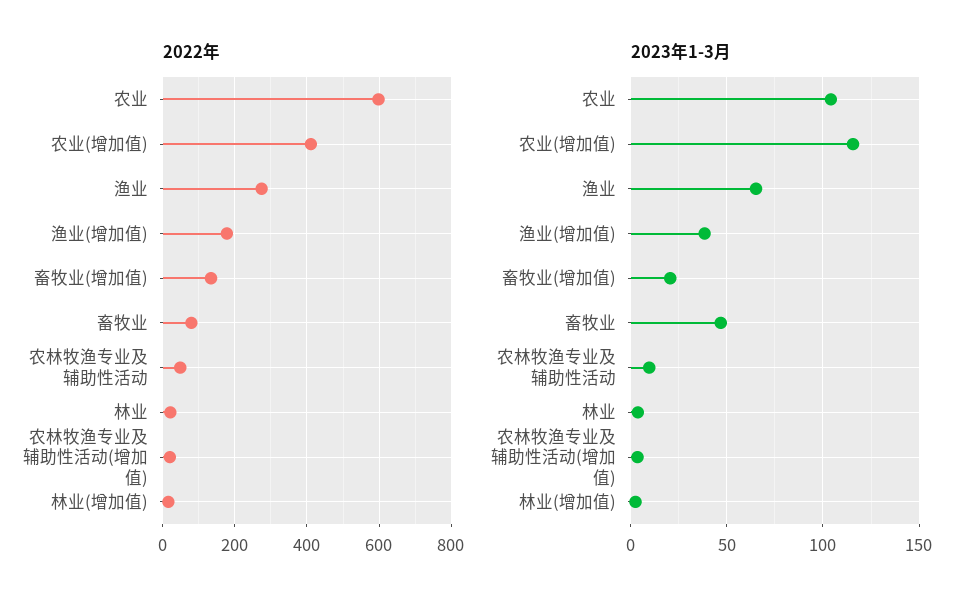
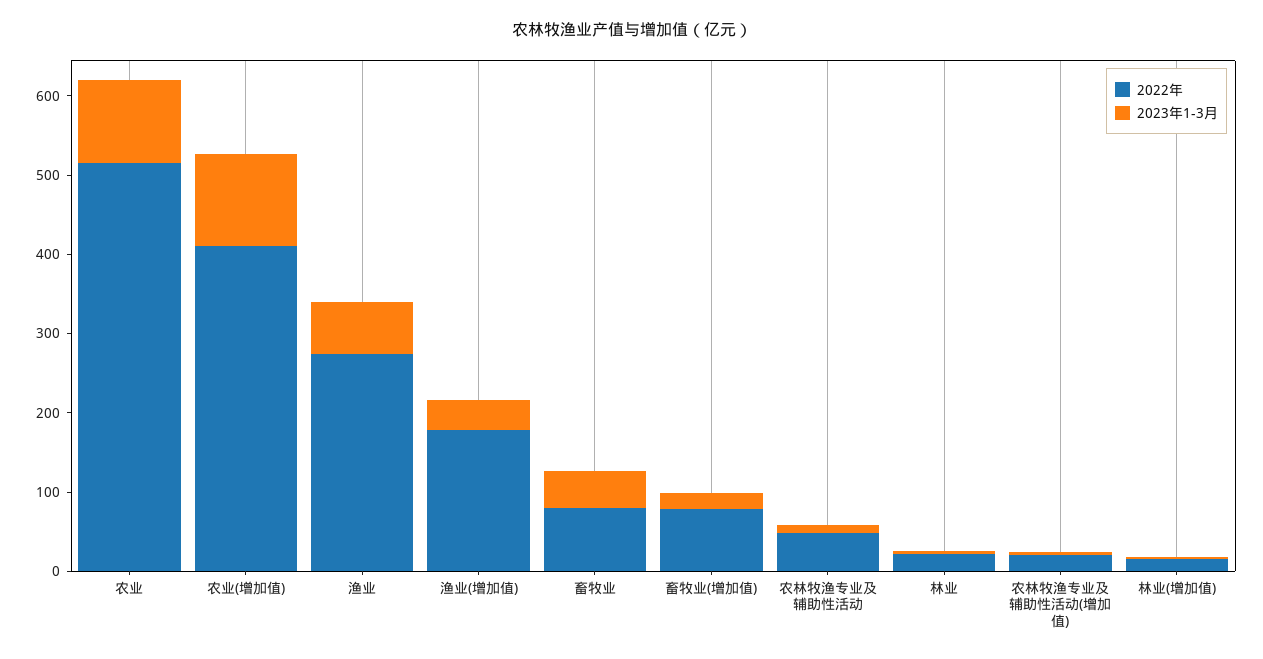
2022年, 农业: 600 -> 520
2022年, 畜牧业(增加值): 140 -> 80

